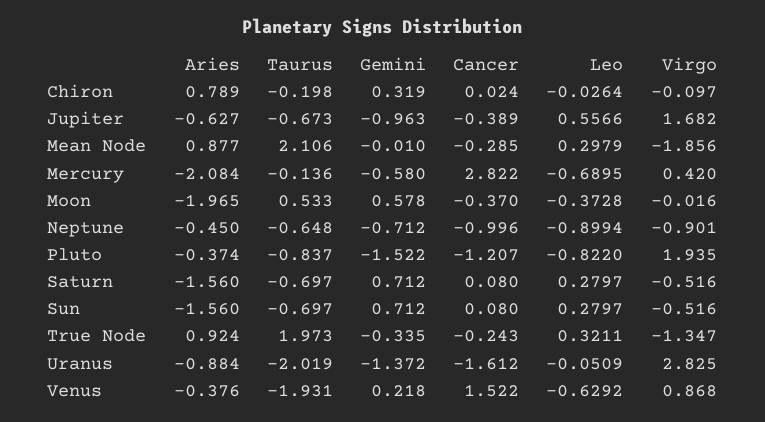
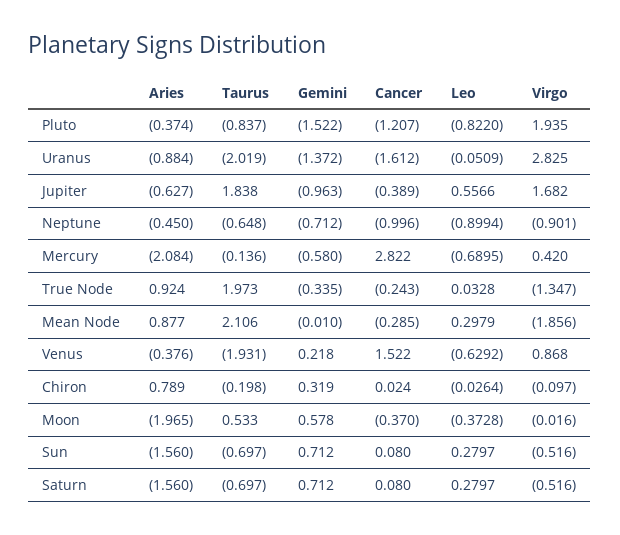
Taurus, Jupiter: -0.673 -> 1.838
Leo, True Node: 0.3211 -> 0.0328

